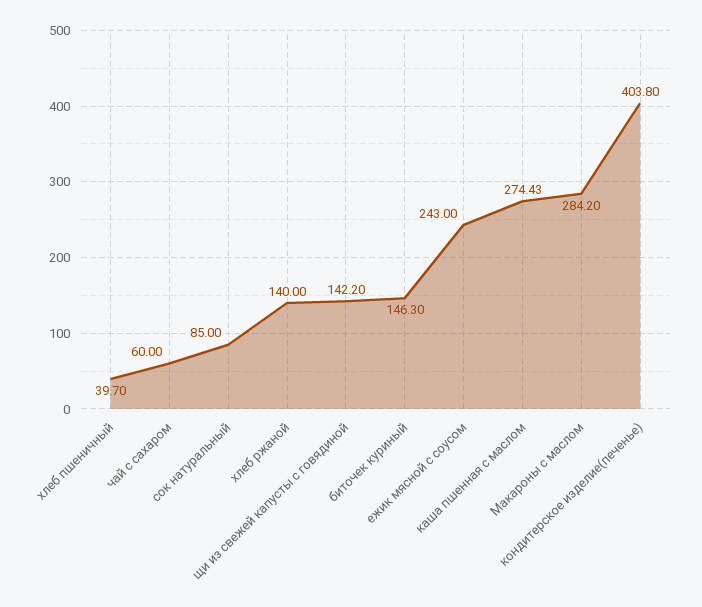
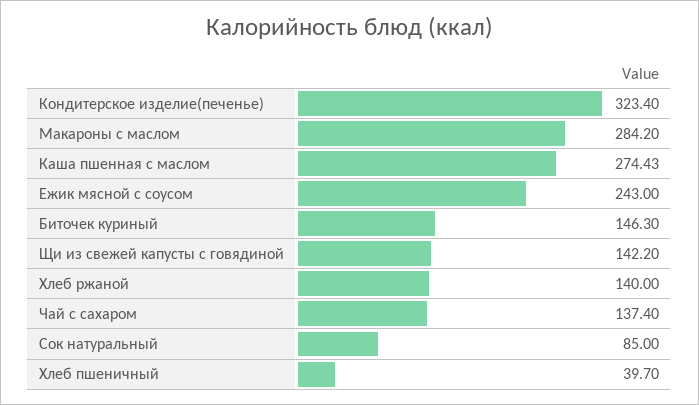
чай с сахаром: 60 -> 137.4
кондитерское изделие(печенье): 403.8 -> 323.4

